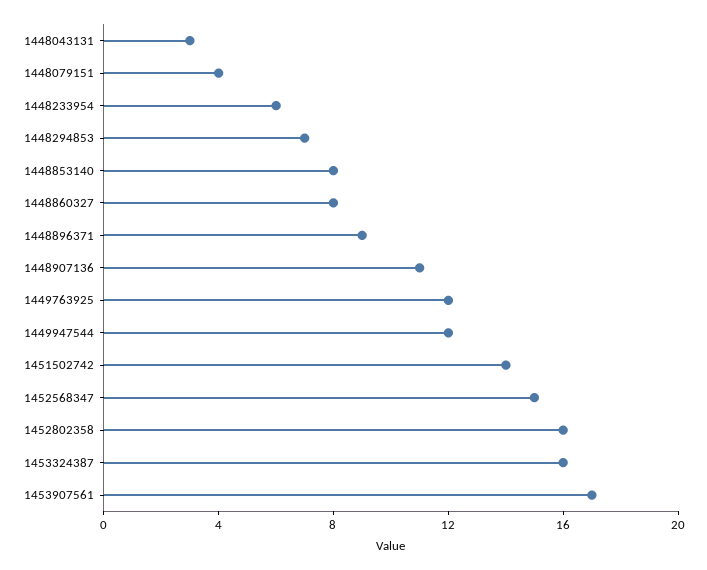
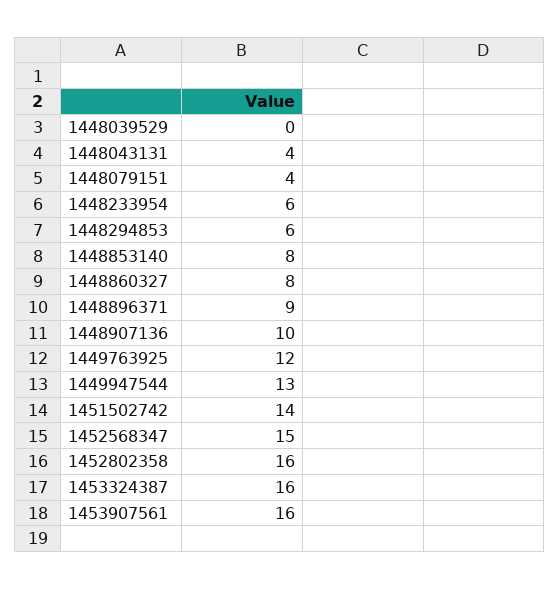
1448043131: 3 -> 4
1448294853: 7 -> 6
1448907136: 11 -> 10
1449947544: 12 -> 13
1453907561: 17 -> 16
1448039529: none -> 0

